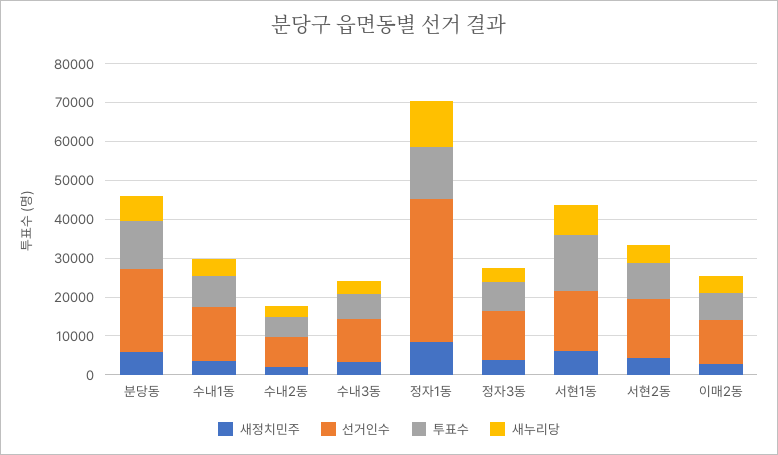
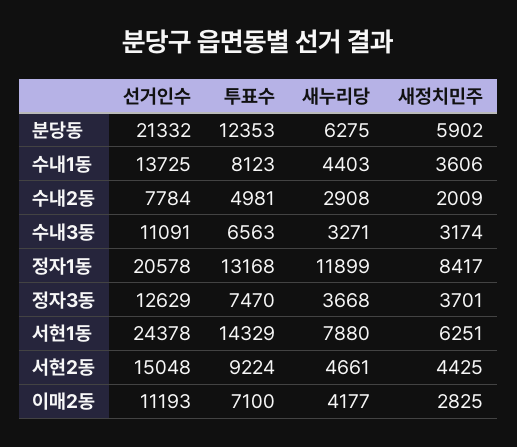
선거인수, 정자1동: 37500 -> 20578
선거인수, 서현1동: 15000 -> 24378

